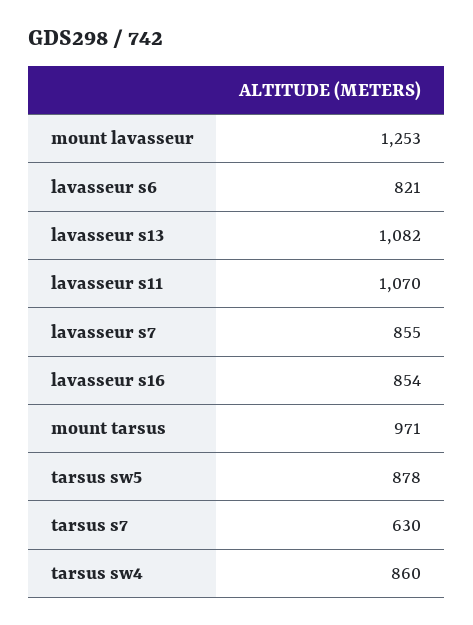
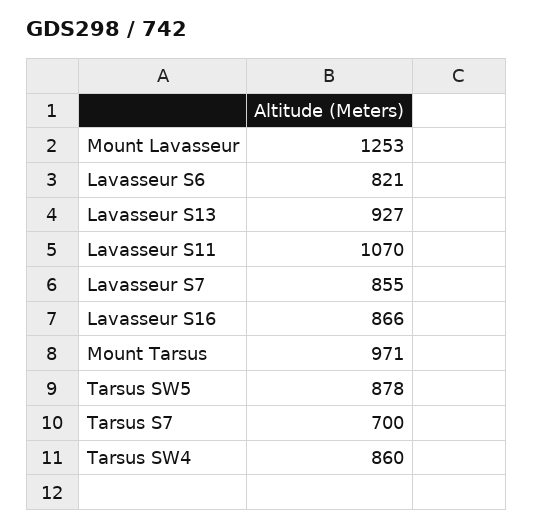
lavasseur s13: 1082 -> 927
lavasseur s16: 854 -> 866
tarsus s7: 630 -> 700

